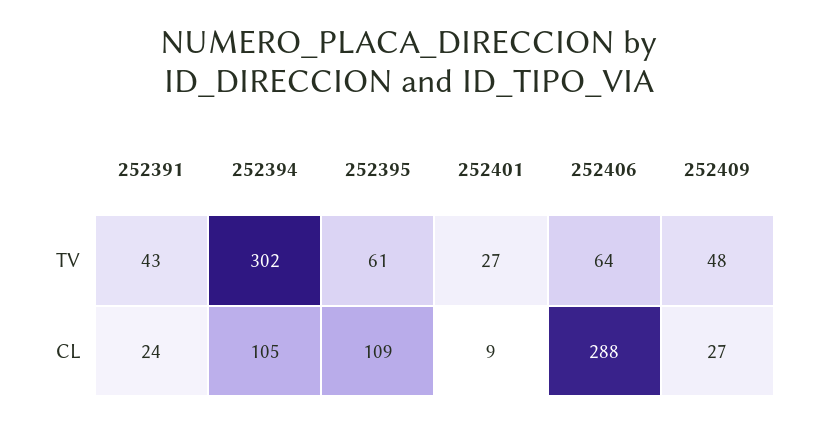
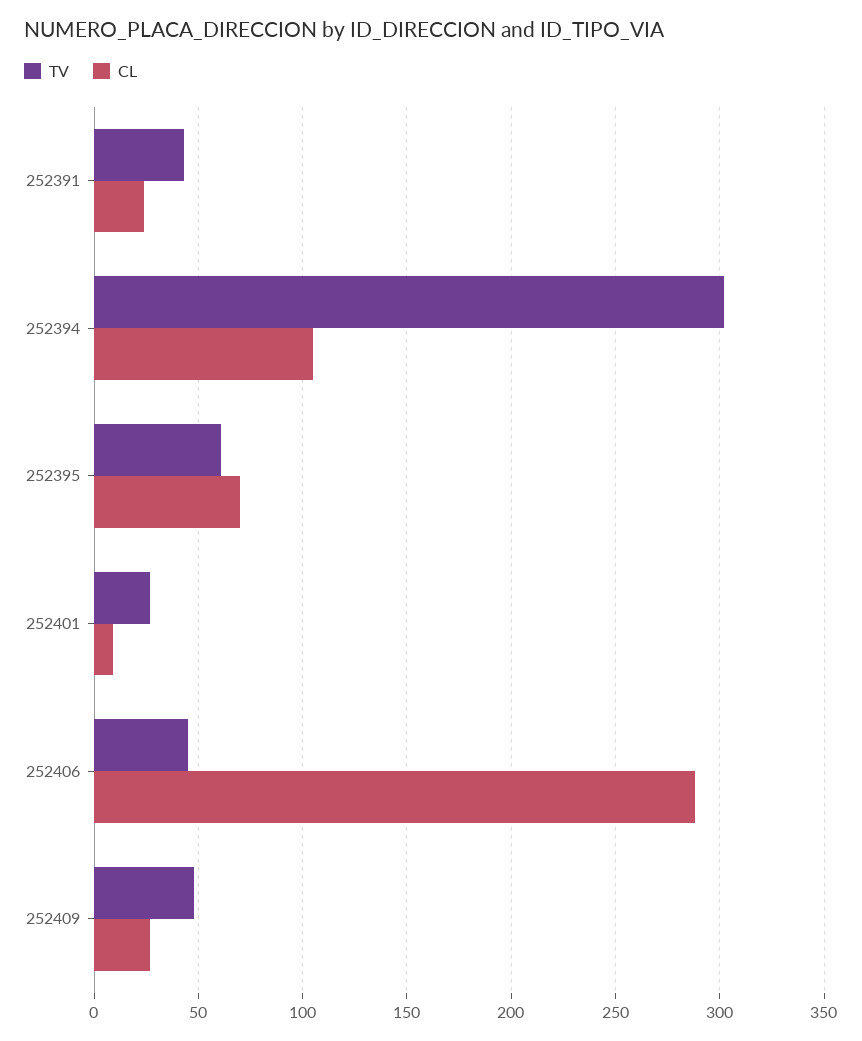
TV, 252406: 64 -> 45
CL, 252395: 109 -> 70

